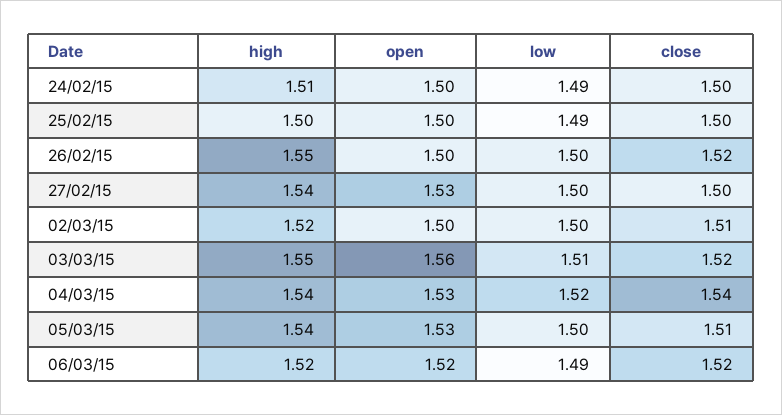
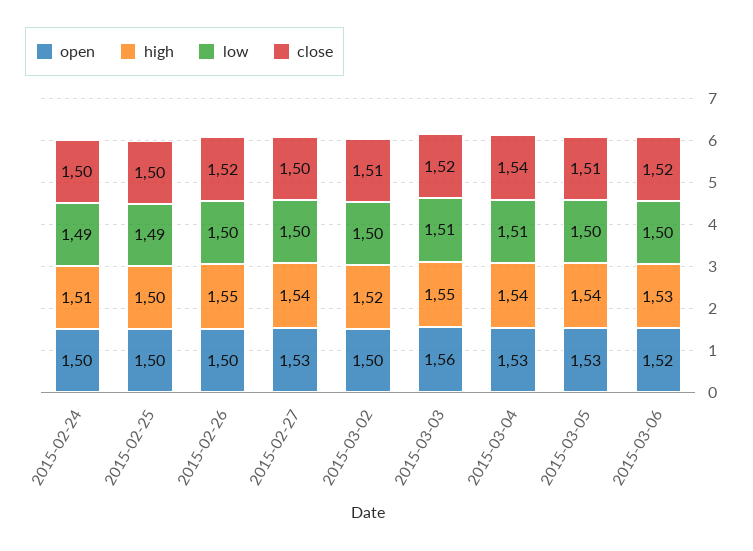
low, 04/03/15: 1.52 -> 1.51
high, 06/03/15: 1.52 -> 1.53
low, 06/03/15: 1.49 -> 1.5

